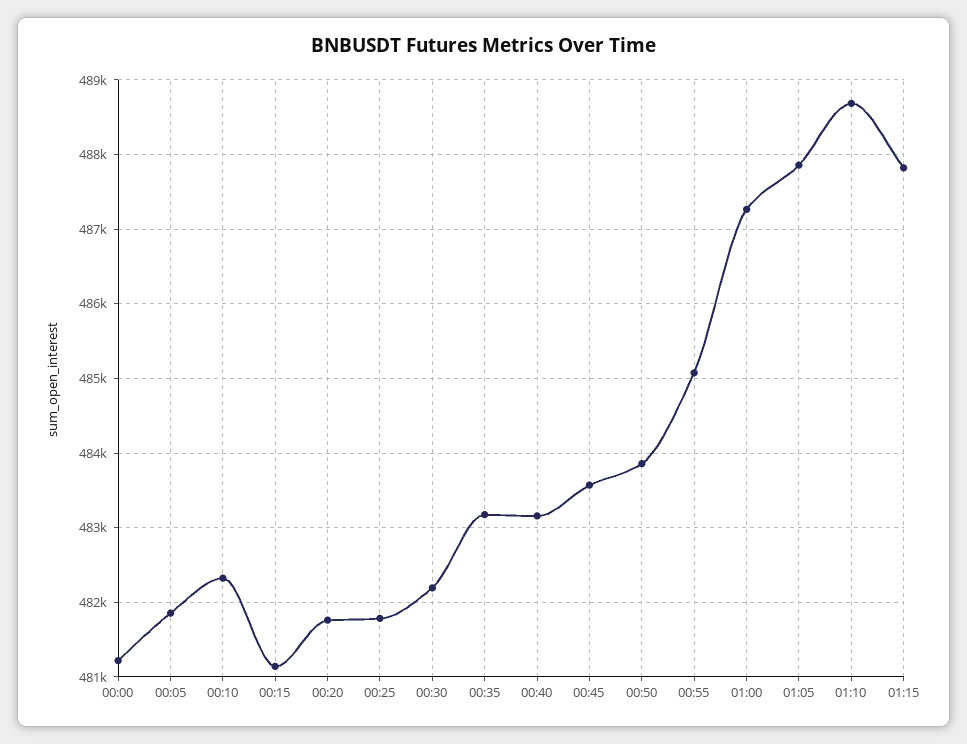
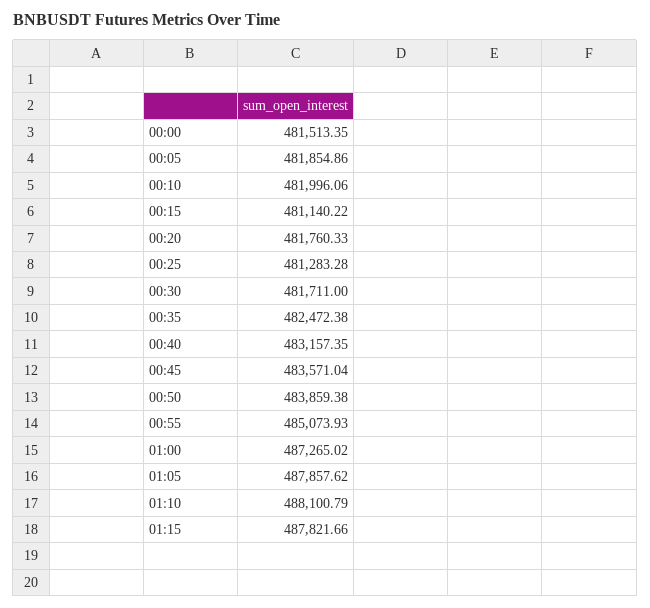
00:00: 481200 -> 481513.35
00:10: 482300 -> 481996.06
00:25: 481800 -> 481283.28
00:30: 482200 -> 481711
00:35: 483200 -> 482472.38
01:10: 488700 -> 488100.79

